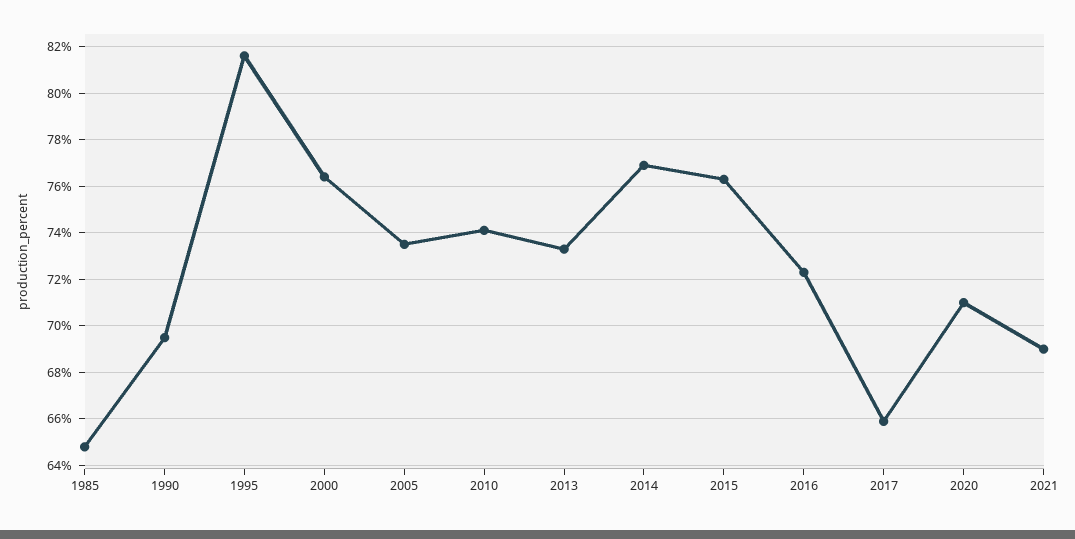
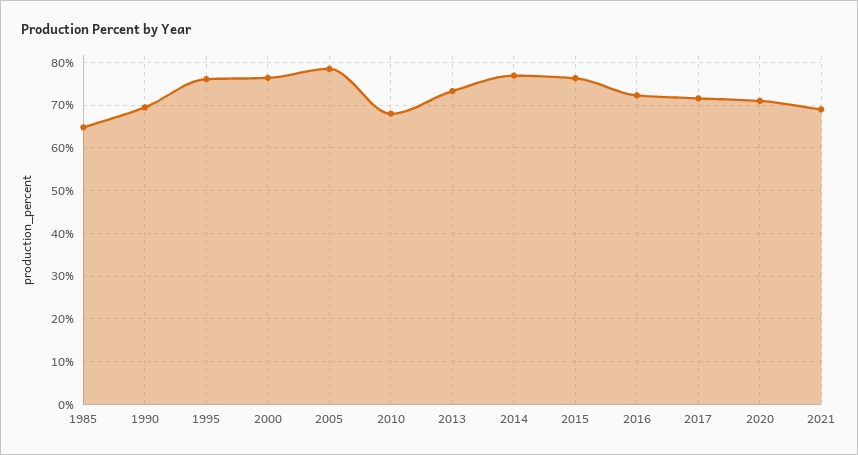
1995: 81.5 -> 76
2005: 73.5 -> 78
2010: 74 -> 68
2017: 66 -> 72

